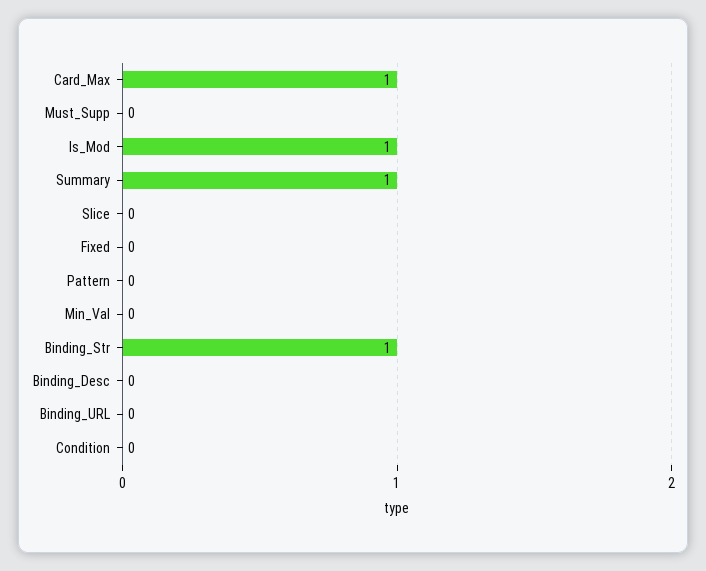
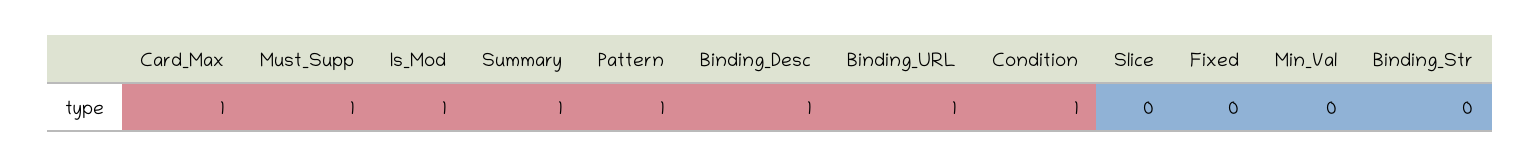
Must_Supp: 0 -> 1
Pattern: 0 -> 1
Binding_Str: 1 -> 0
Binding_Desc: 0 -> 1
Binding_URL: 0 -> 1
Condition: 0 -> 1

